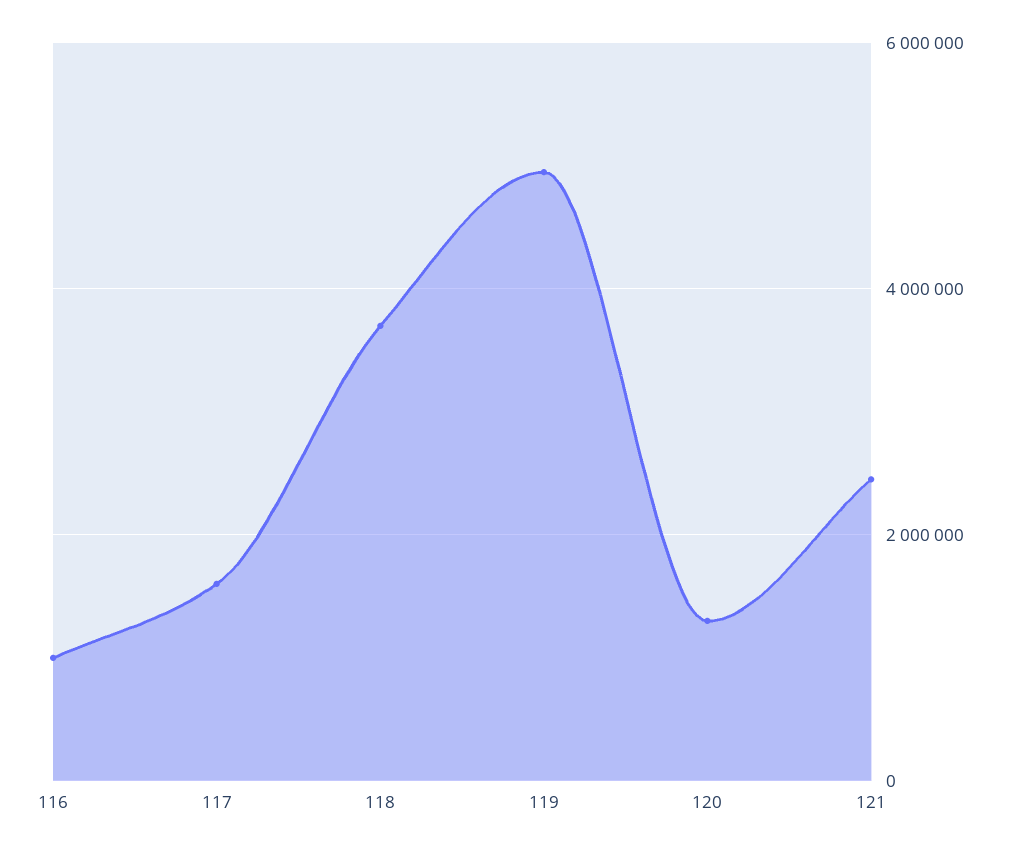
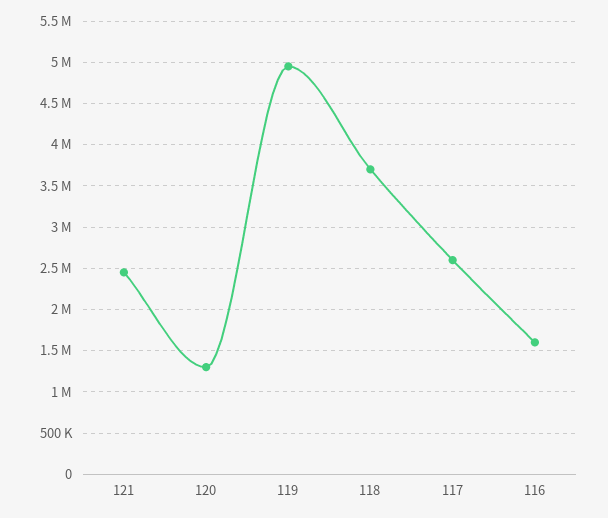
116: 1000000 -> 1600000
117: 1600000 -> 2600000

